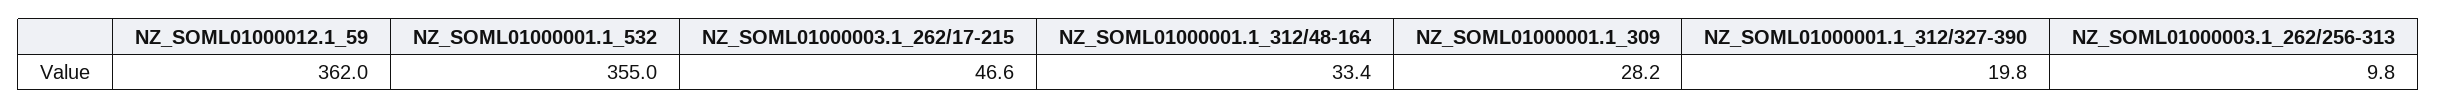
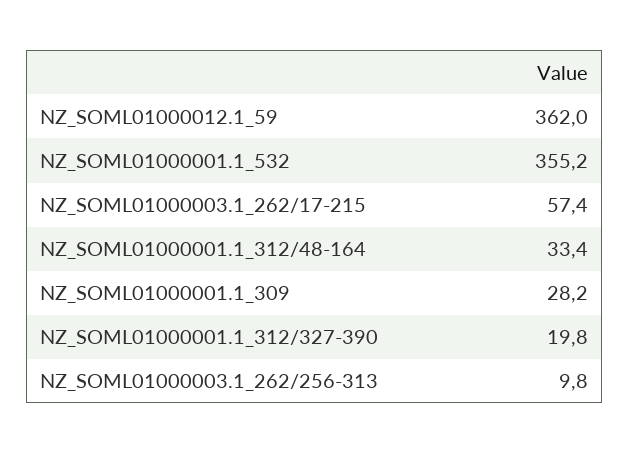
NZ_SOML01000001.1_532: 355 -> 355.2
NZ_SOML01000003.1_262/17-215: 46.6 -> 57.4

